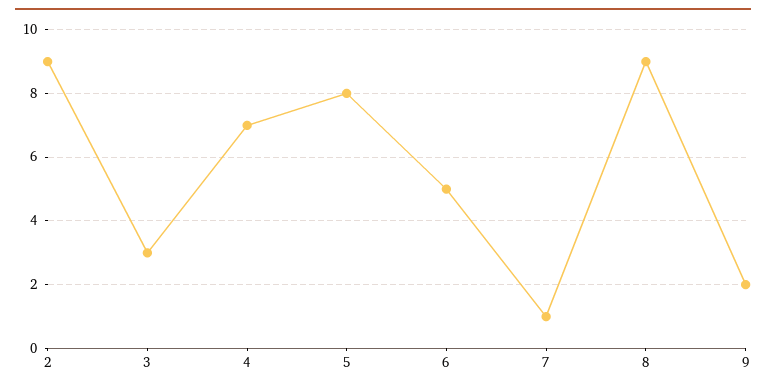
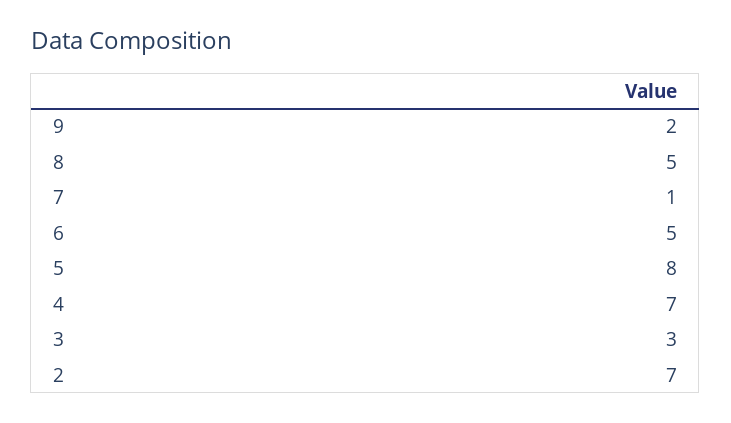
2: 9 -> 7
8: 9 -> 5

